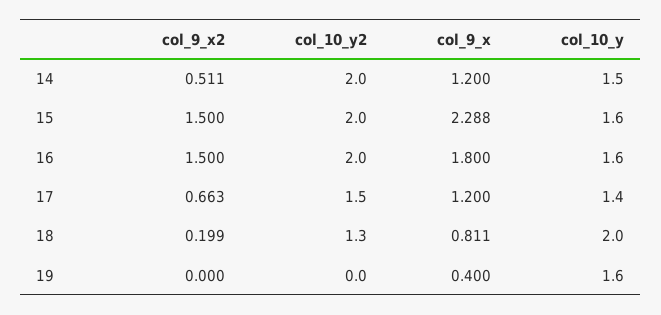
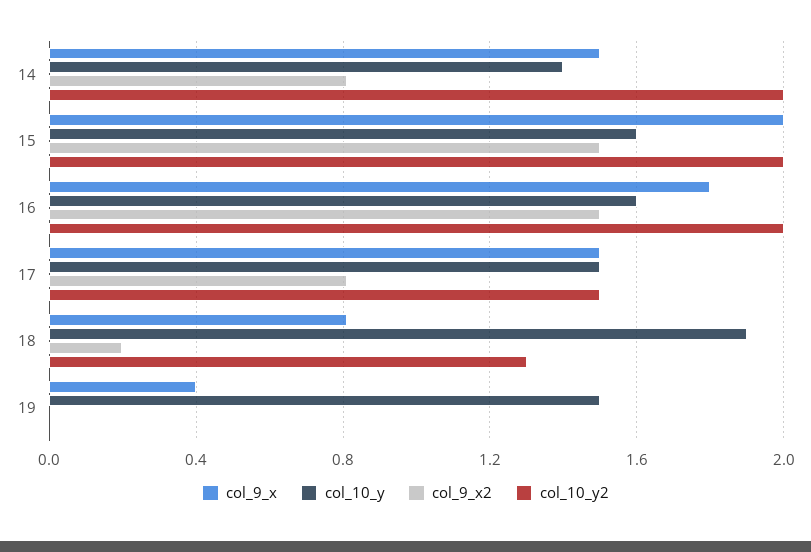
col_9_x2, 14: 0.511 -> 0.8
col_9_x, 14: 1.2 -> 1.5
col_10_y, 14: 1.5 -> 1.4
col_9_x, 15: 2.288 -> 2
col_9_x2, 17: 0.663 -> 0.8
col_9_x, 17: 1.2 -> 1.5
col_10_y, 17: 1.4 -> 1.5
col_10_y, 18: 2 -> 1.9
col_10_y, 19: 1.6 -> 1.5

